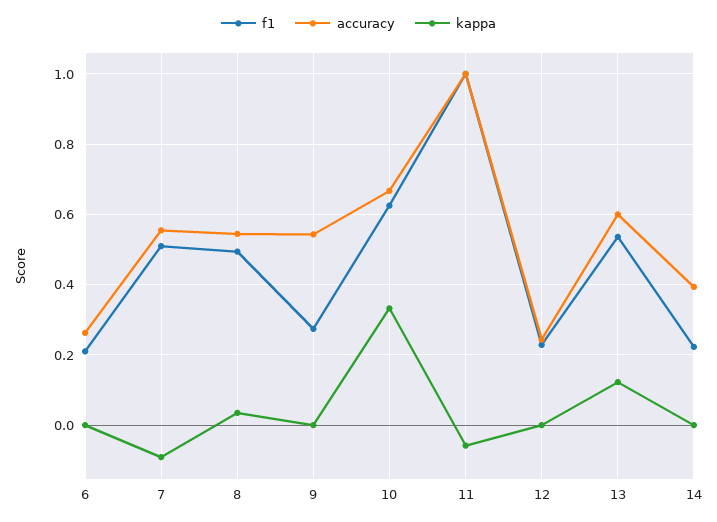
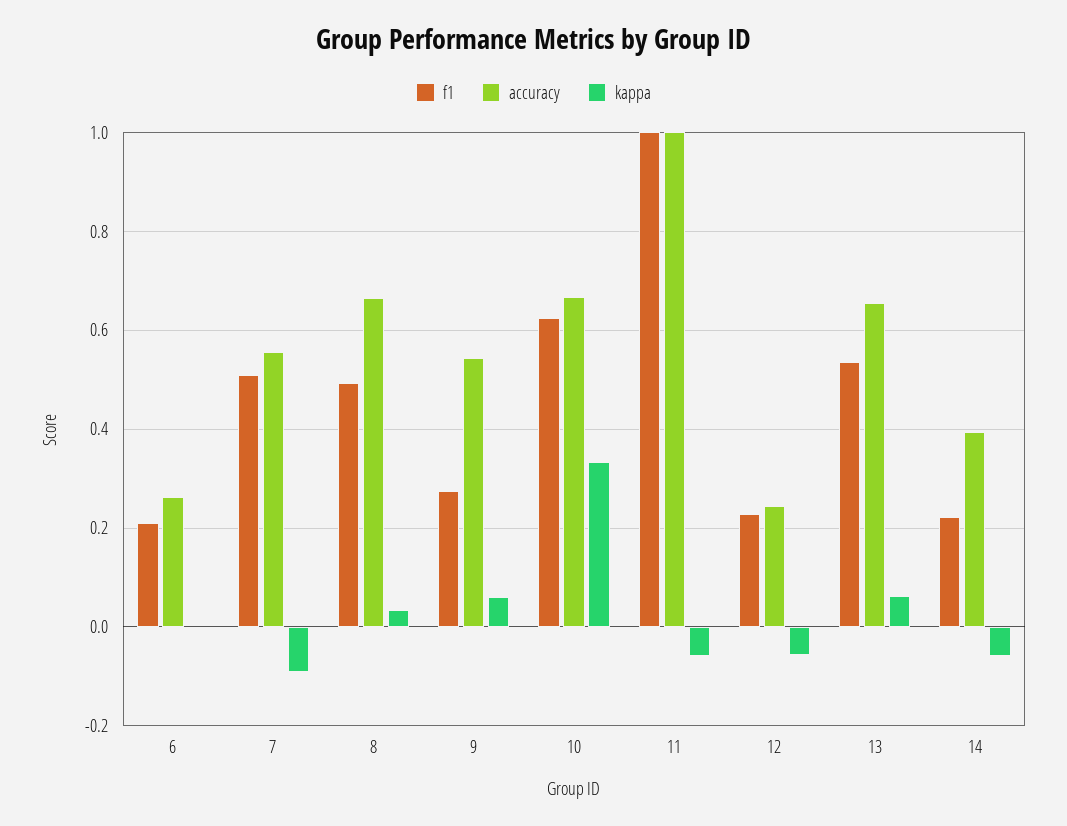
accuracy, 8: 0.54 -> 0.66
kappa, 9: 0 -> 0.06
kappa, 12: 0 -> -0.06
accuracy, 13: 0.6 -> 0.66
kappa, 13: 0.12 -> 0.06
kappa, 14: 0 -> -0.06

